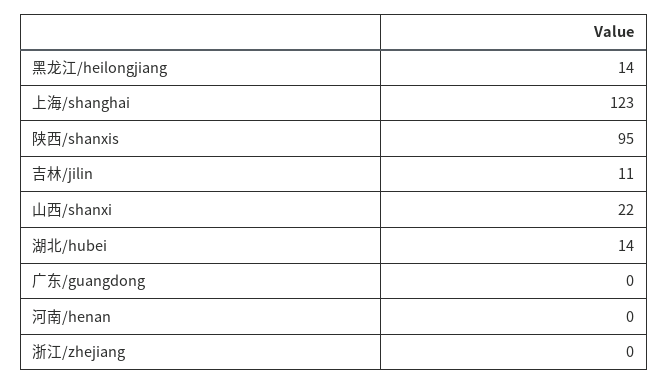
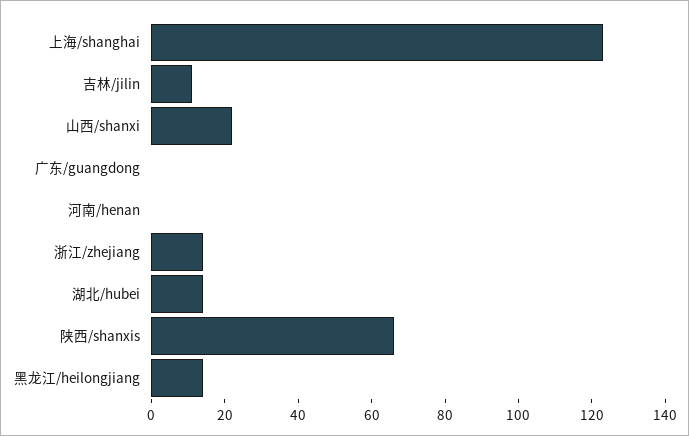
陕西/shanxis: 95 -> 65
浙江/zhejiang: 0 -> 15

